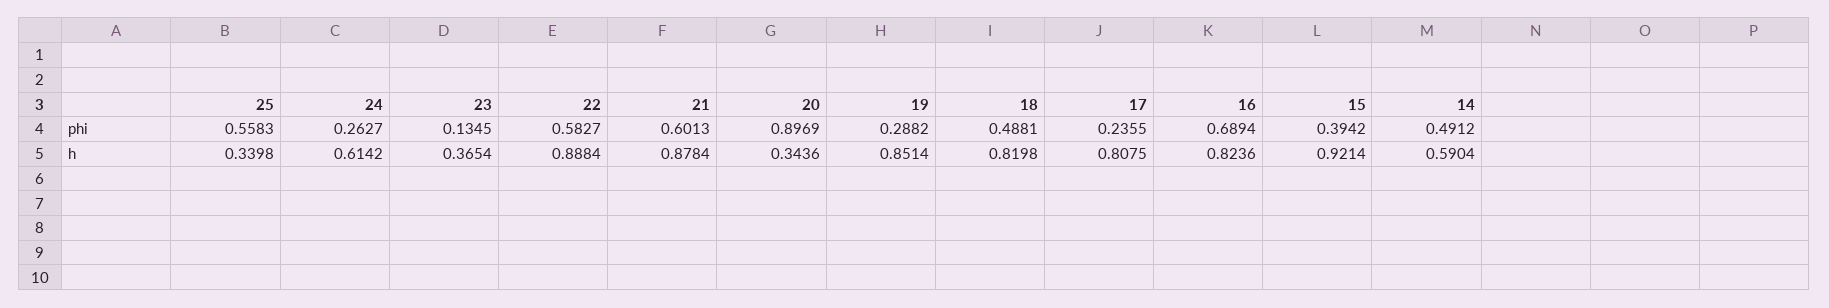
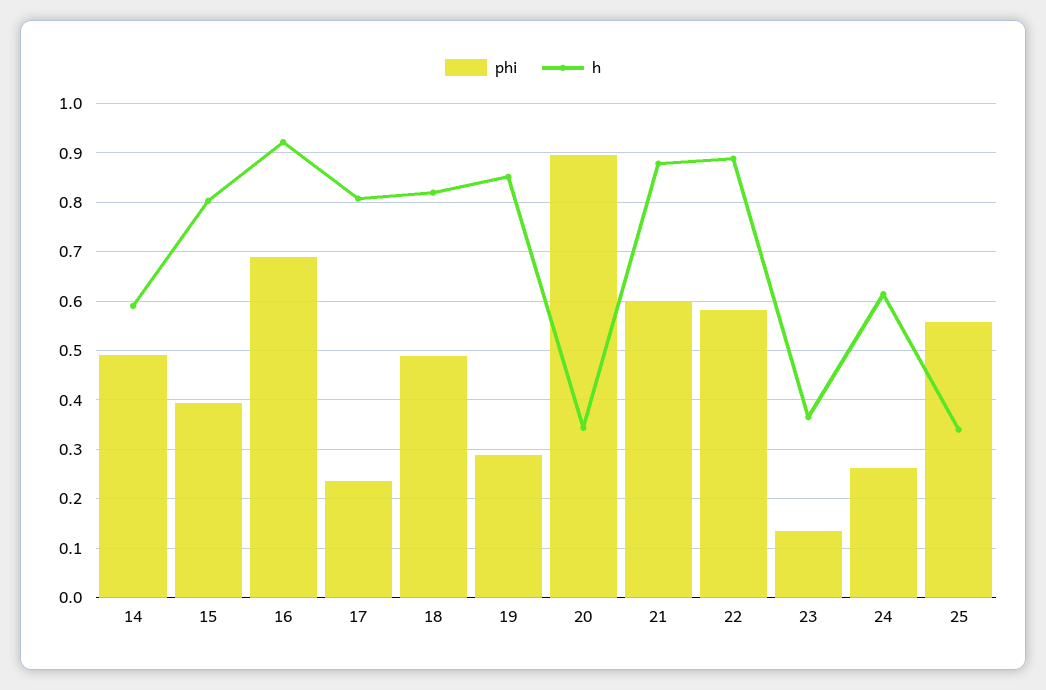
h, 16: 0.8236 -> 0.92
h, 15: 0.9214 -> 0.8

